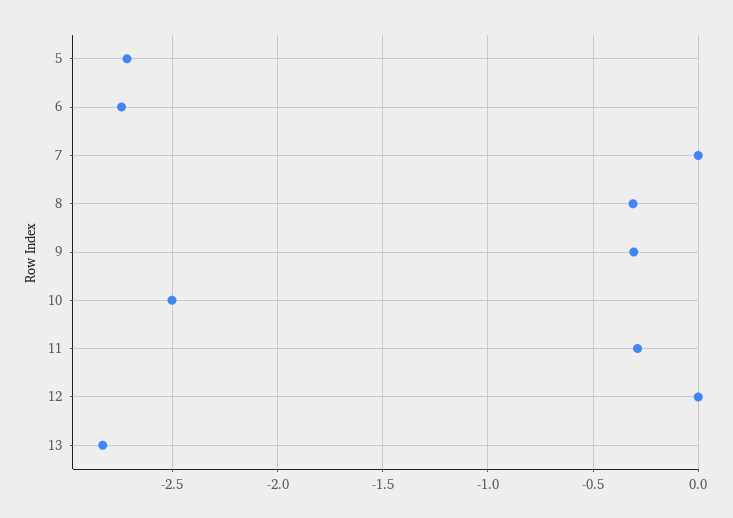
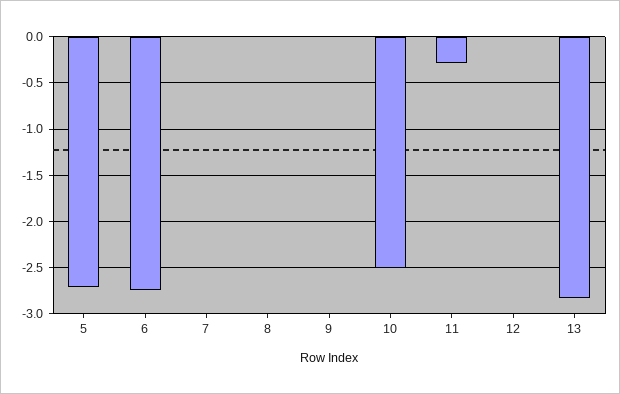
8: -0.3 -> 0
9: -0.3 -> 0

